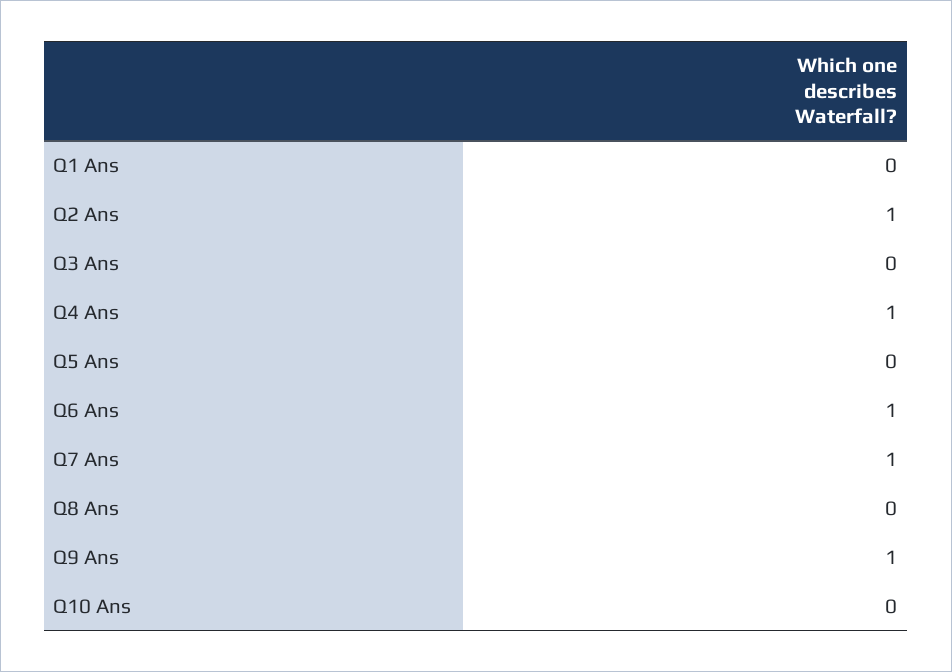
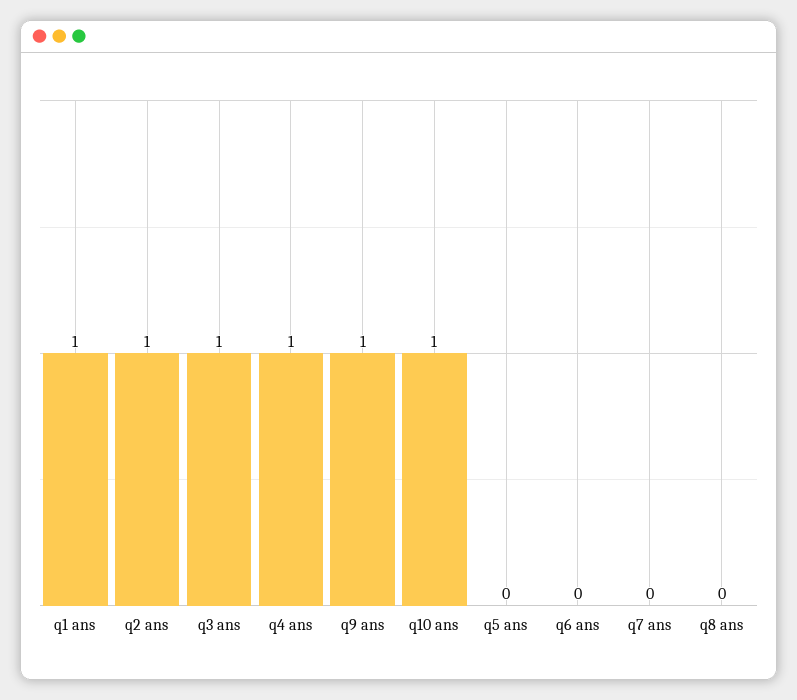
Q1 Ans: 0 -> 1
Q3 Ans: 0 -> 1
Q6 Ans: 1 -> 0
Q7 Ans: 1 -> 0
Q10 Ans: 0 -> 1

